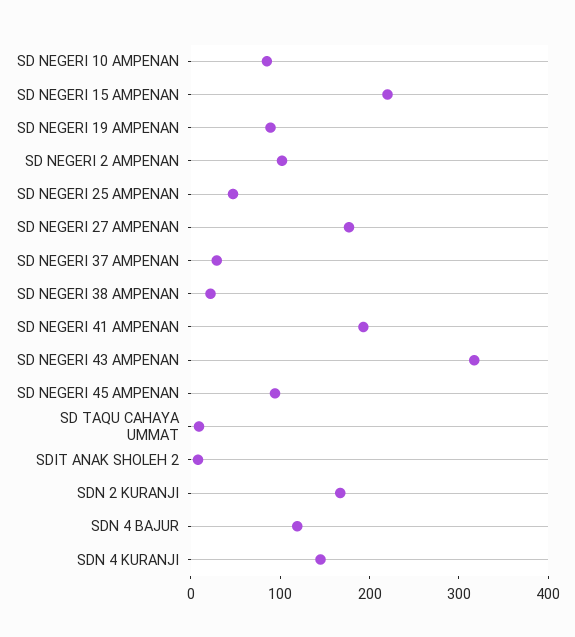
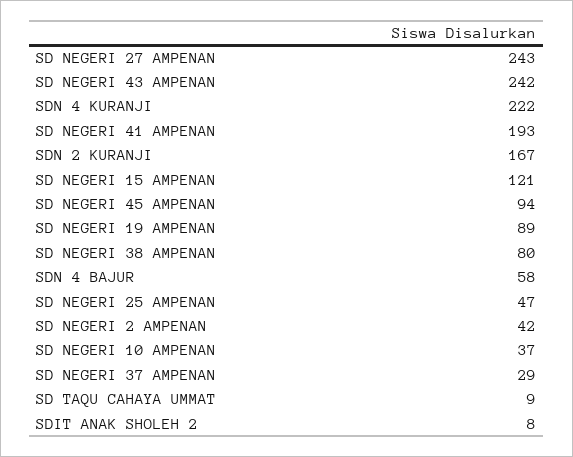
SD NEGERI 10 AMPENAN: 80 -> 37
SD NEGERI 15 AMPENAN: 220 -> 121
SD NEGERI 2 AMPENAN: 100 -> 42
SD NEGERI 27 AMPENAN: 180 -> 243
SD NEGERI 38 AMPENAN: 20 -> 80
SD NEGERI 43 AMPENAN: 320 -> 242
SDN 4 BAJUR: 120 -> 58
SDN 4 KURANJI: 140 -> 222

